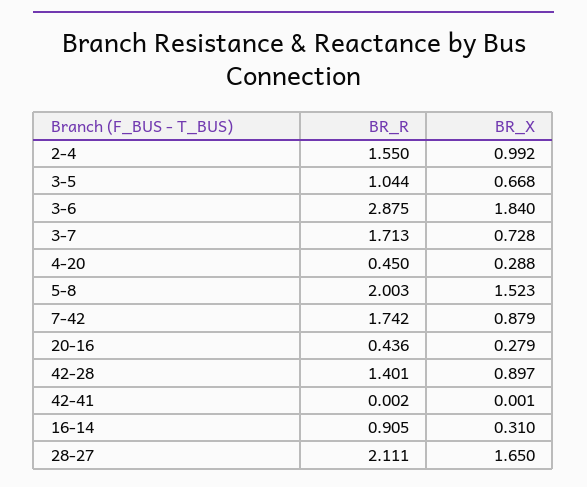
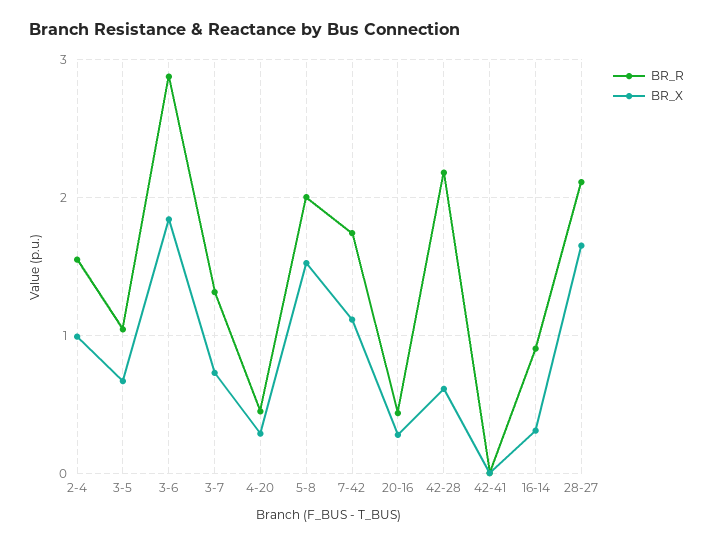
BR_R, 3-7: 1.713 -> 1.3
BR_X, 7-42: 0.879 -> 1.1
BR_R, 42-28: 1.401 -> 2.2
BR_X, 42-28: 0.897 -> 0.6

